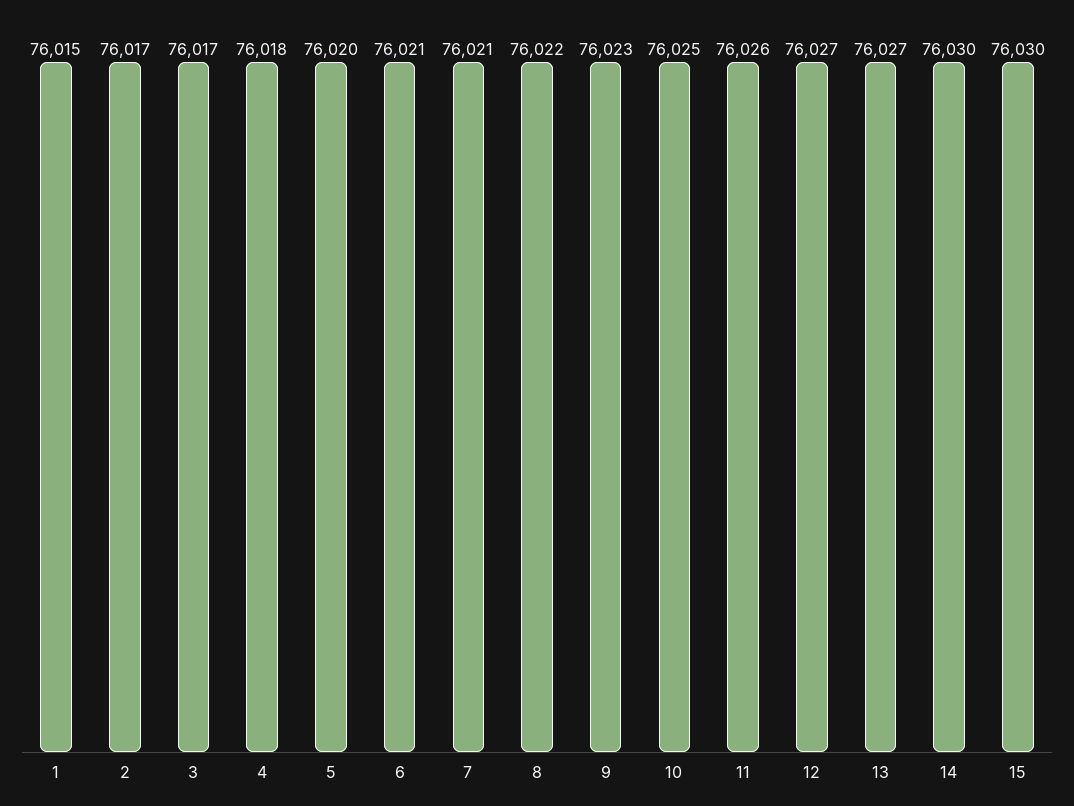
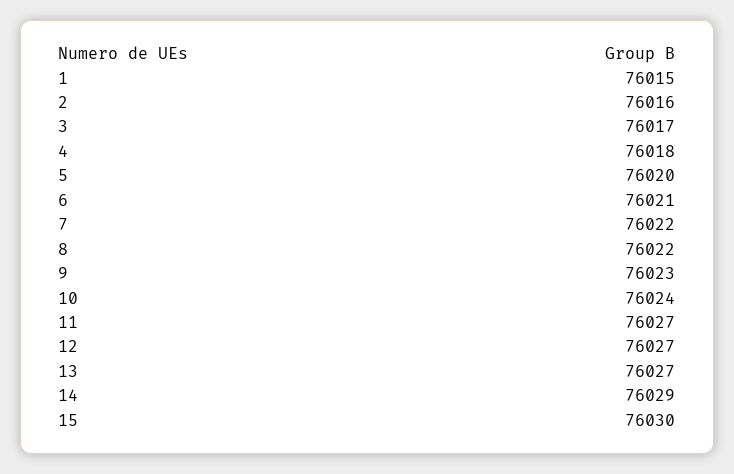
2: 76017 -> 76016
7: 76021 -> 76022
10: 76025 -> 76024
11: 76026 -> 76027
14: 76030 -> 76029

